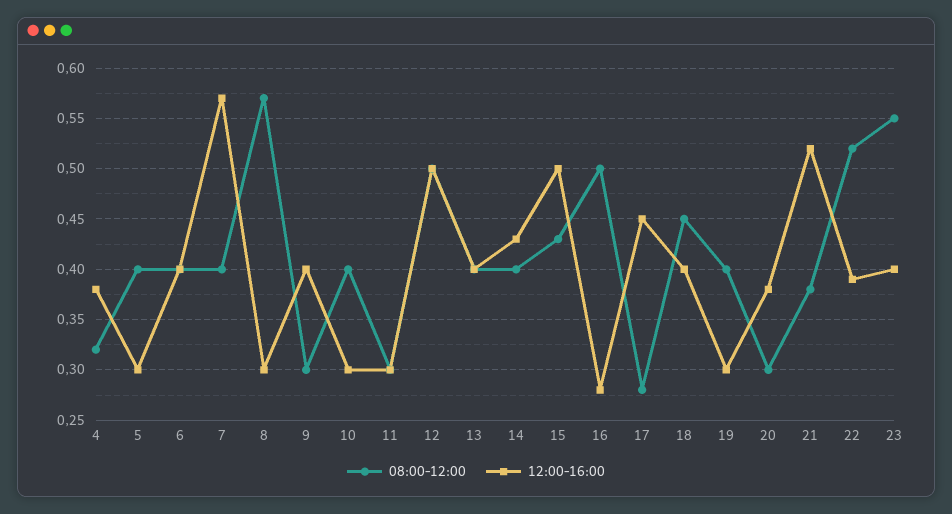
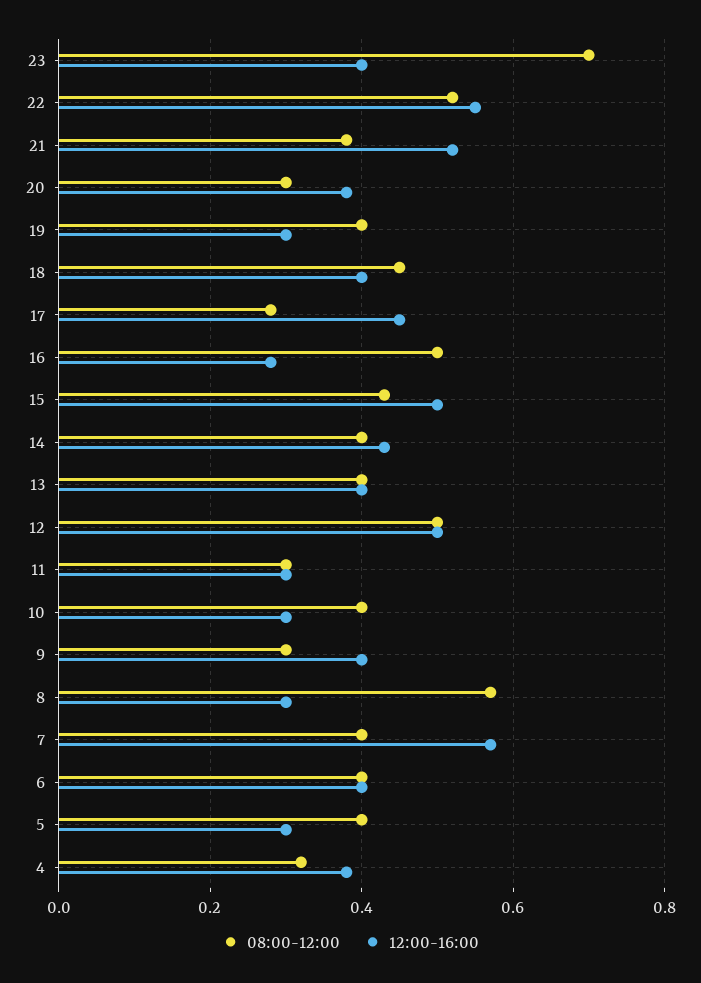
12:00-16:00, 22: 0.39 -> 0.55
08:00-12:00, 23: 0.55 -> 0.7

